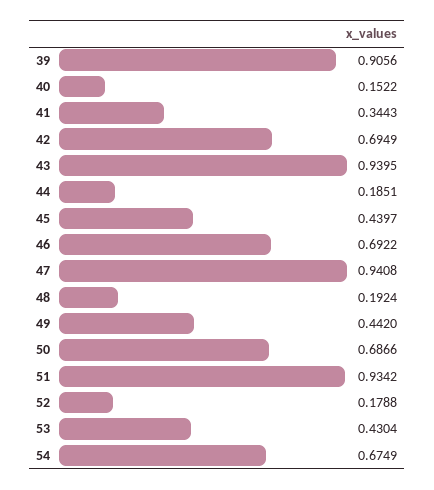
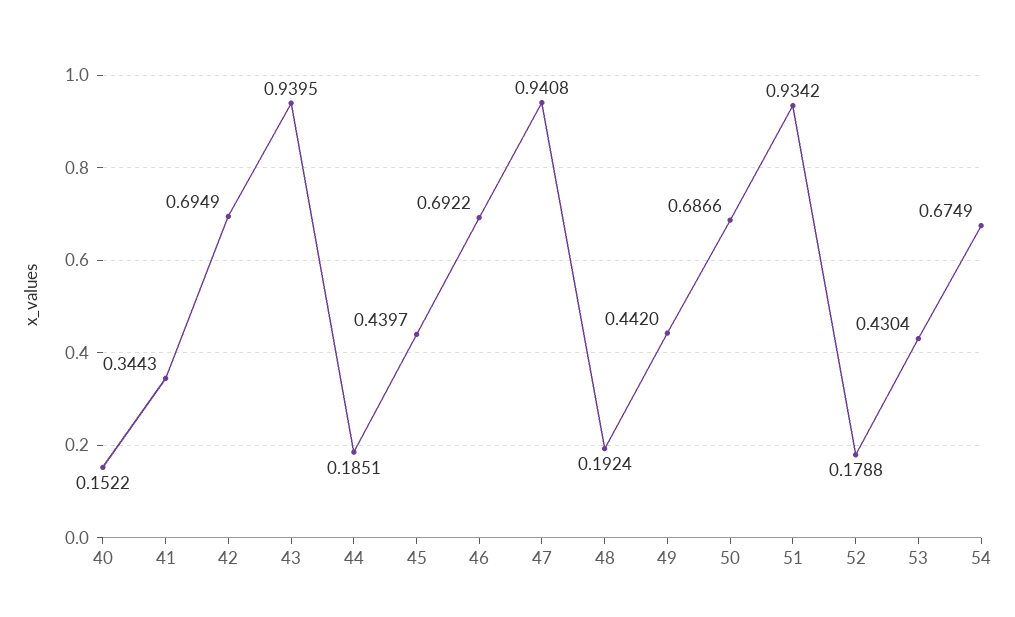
39: 0.9056 -> none

